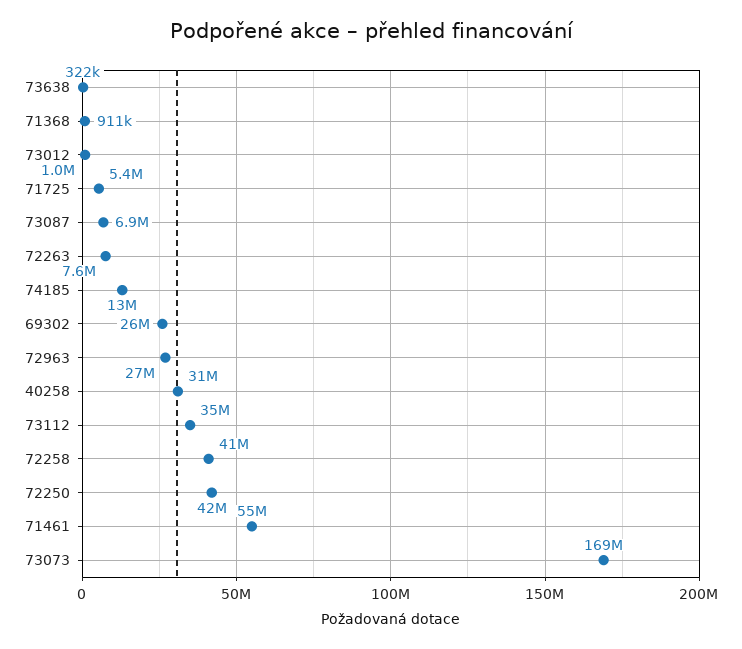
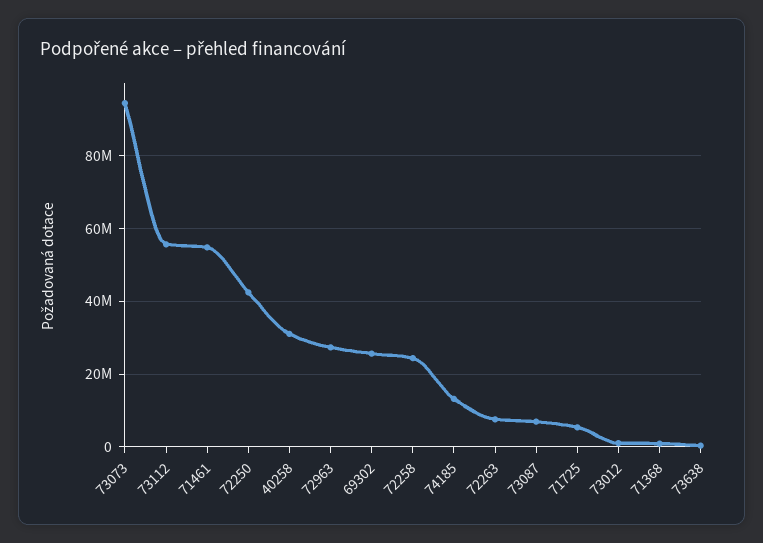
73112: 35000000 -> 56000000
72258: 41000000 -> 24000000
73073: 169000000 -> 94000000

